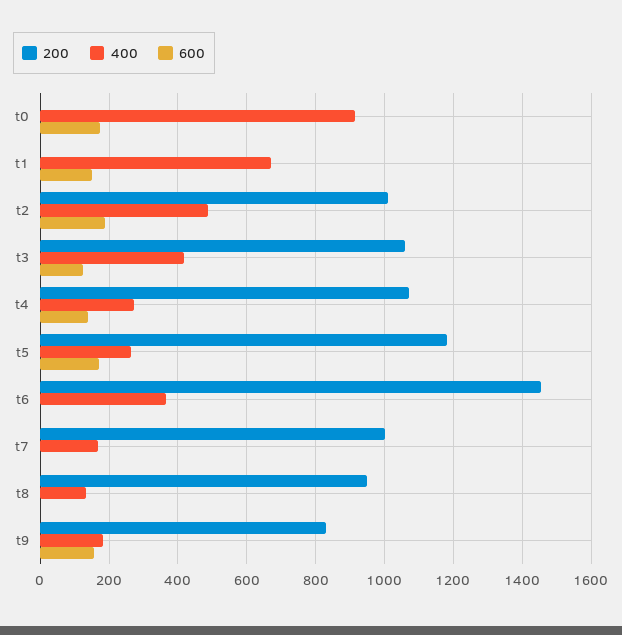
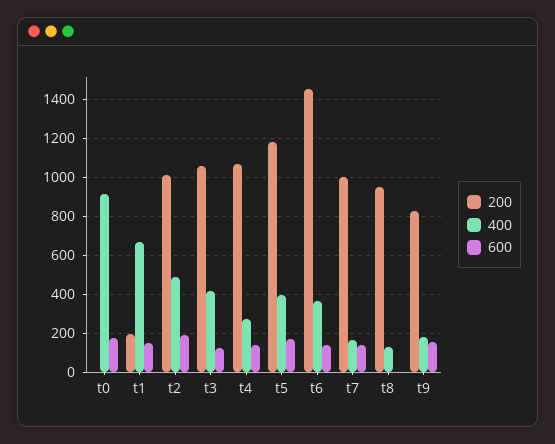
200, t1: 0 -> 200
400, t5: 260 -> 400
600, t6: 0 -> 150
600, t7: 0 -> 150

